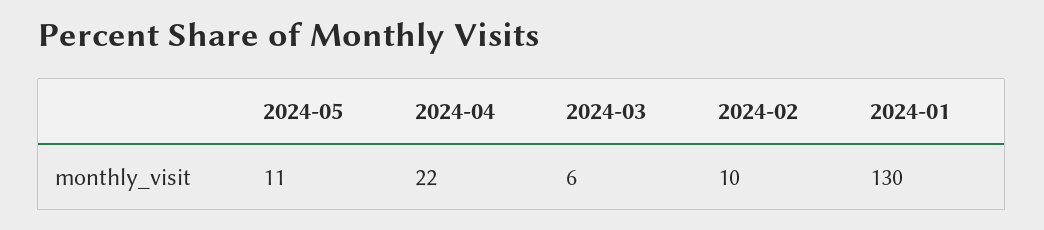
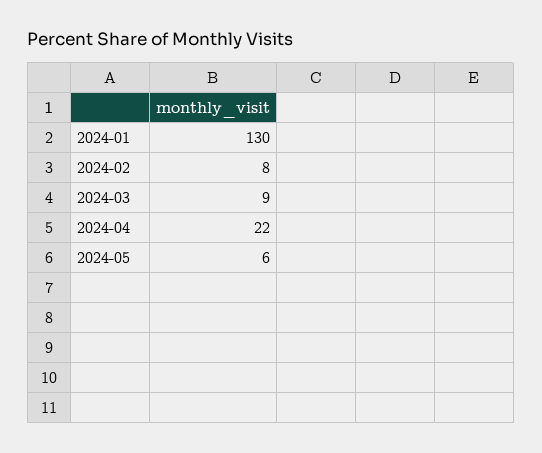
2024-05: 11 -> 6
2024-03: 6 -> 9
2024-02: 10 -> 8

